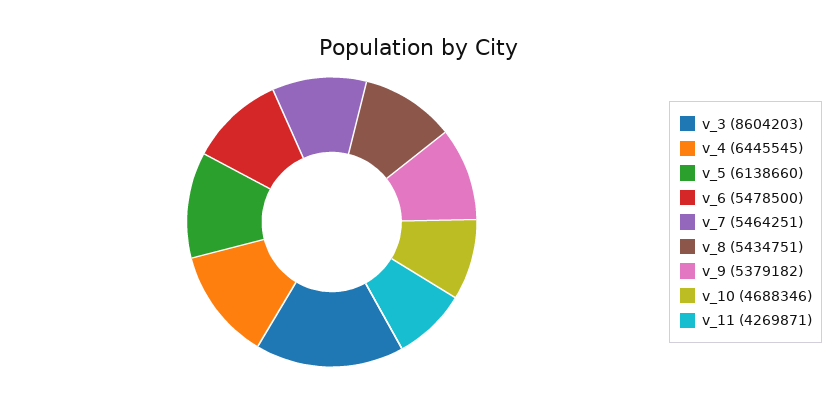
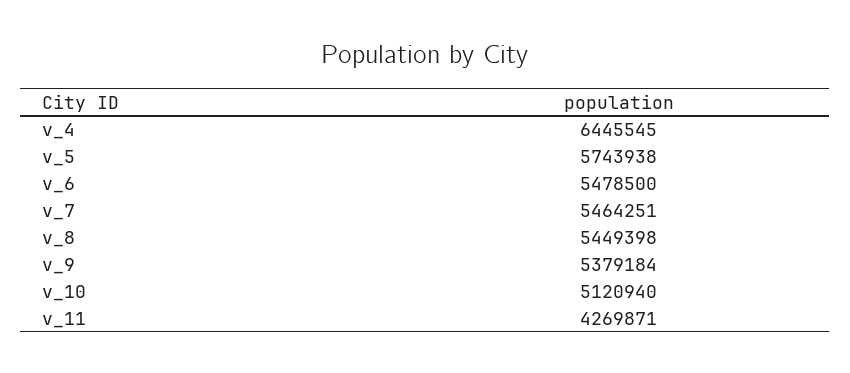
v_3: 8604203 -> none
v_5: 6138660 -> 5743938
v_8: 5434751 -> 5449398
v_9: 5379182 -> 5379184
v_10: 4688346 -> 5120940

